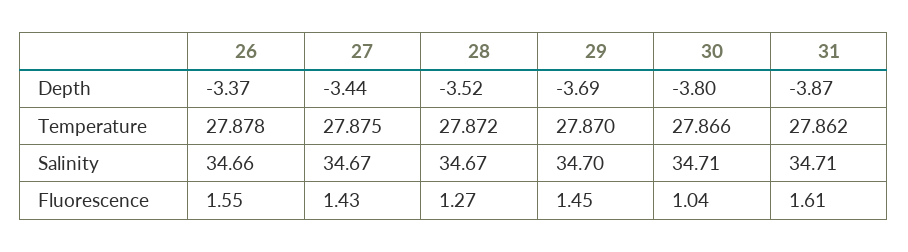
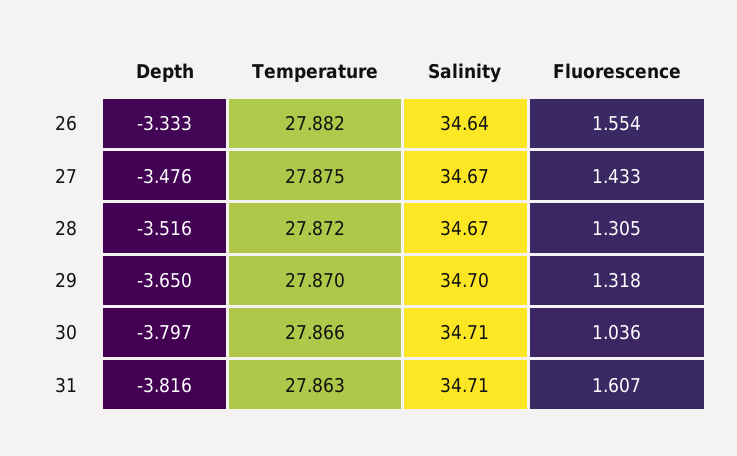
26, Depth: -3.37 -> -3.333
27, Depth: -3.44 -> -3.476
29, Depth: -3.69 -> -3.65
31, Depth: -3.87 -> -3.816
26, Temperature: 27.878 -> 27.882
31, Temperature: 27.862 -> 27.863
26, Salinity: 34.66 -> 34.64
28, Fluorescence: 1.27 -> 1.305
29, Fluorescence: 1.45 -> 1.318

